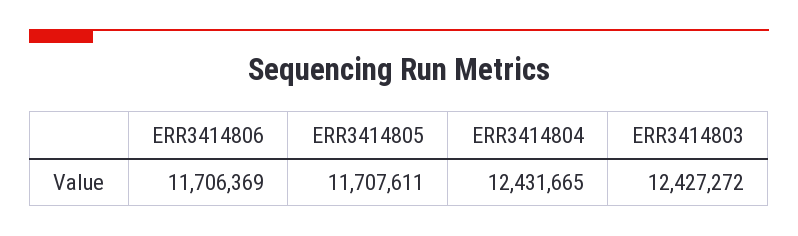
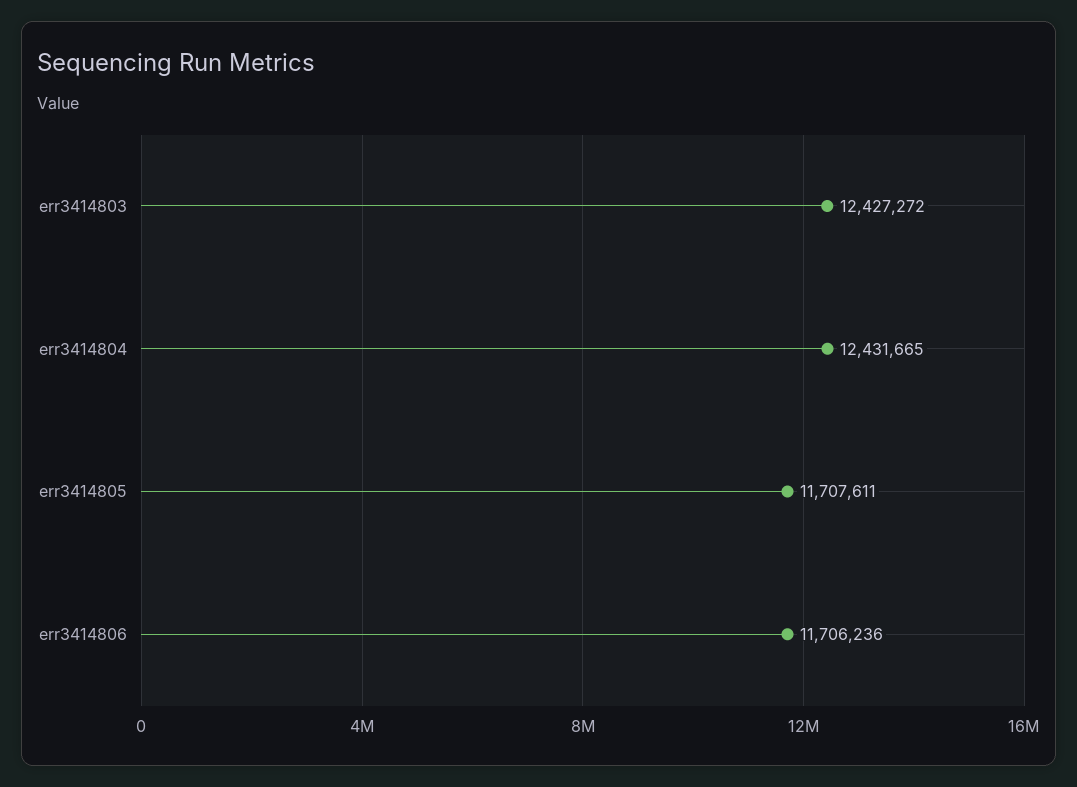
ERR3414806: 11706369 -> 11706236

